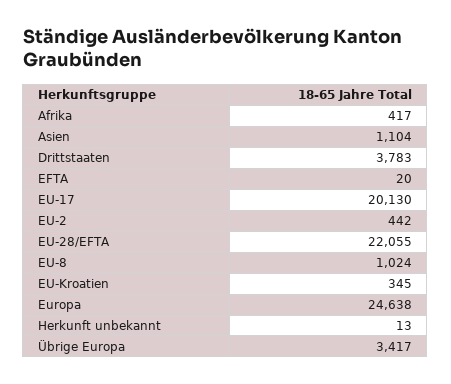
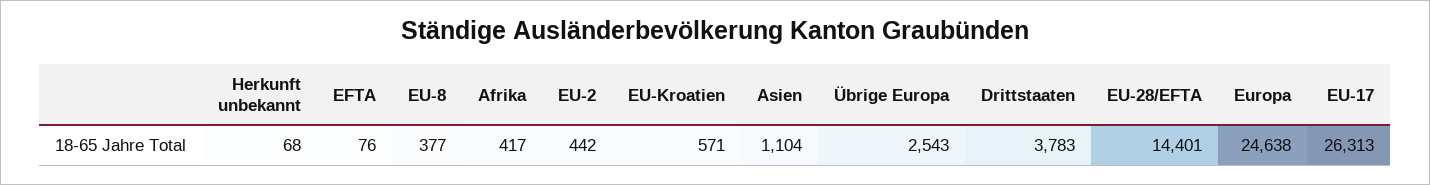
EFTA: 20 -> 76
EU-17: 20130 -> 26313
EU-28/EFTA: 22055 -> 14401
EU-8: 1024 -> 377
EU-Kroatien: 345 -> 571
Herkunft unbekannt: 13 -> 68
Übrige Europa: 3417 -> 2543

